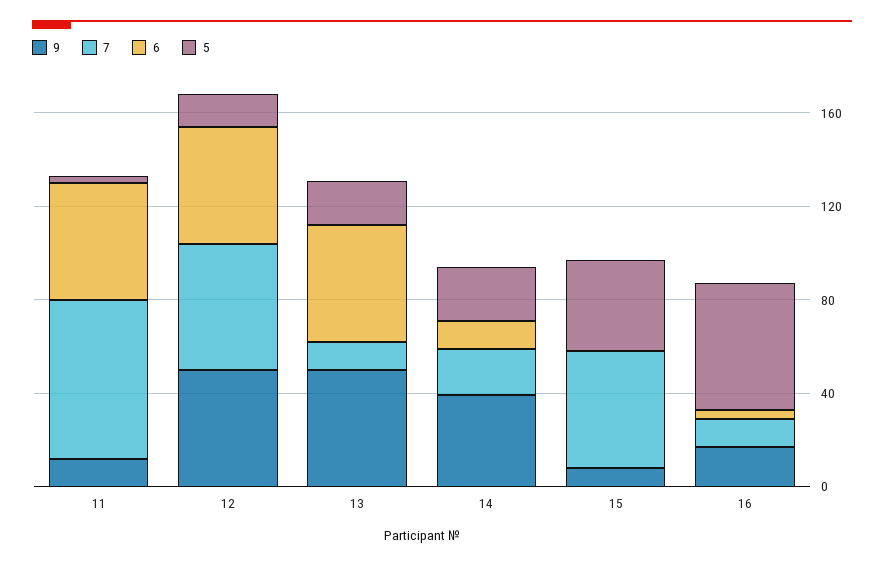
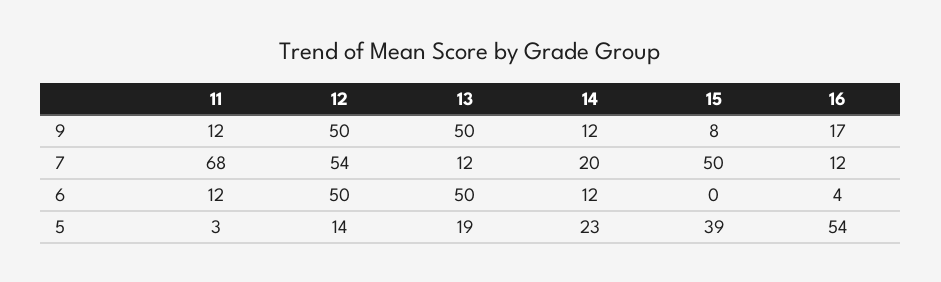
6, 11: 50 -> 12
9, 14: 40 -> 12

